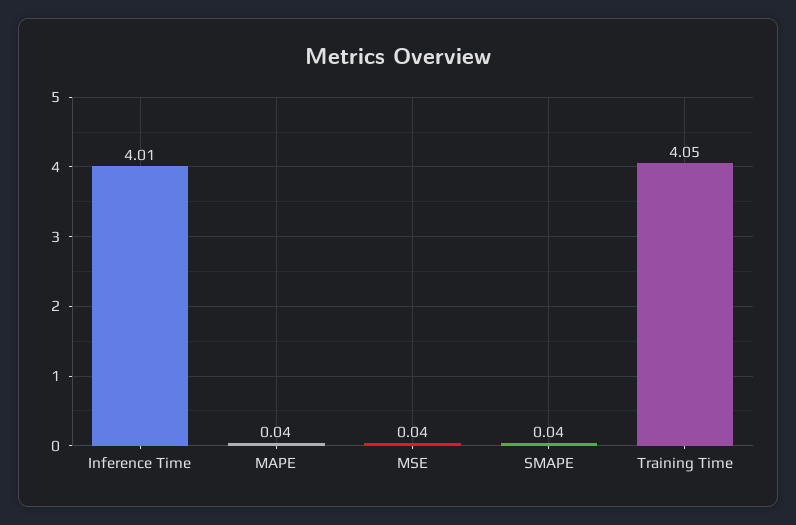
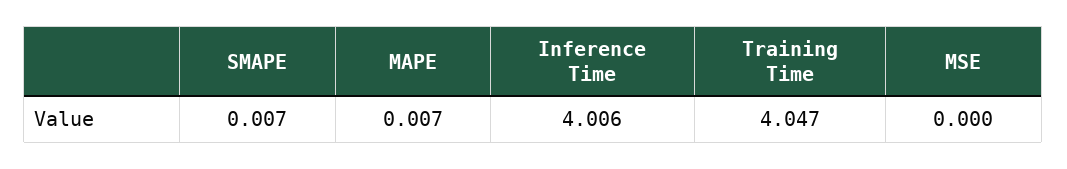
MAPE: 0.04 -> 0.007
MSE: 0.04 -> 0
SMAPE: 0.04 -> 0.007

